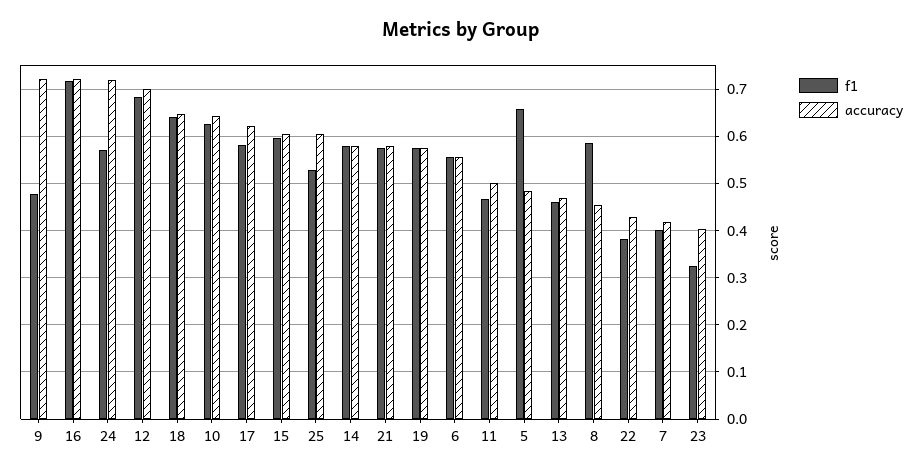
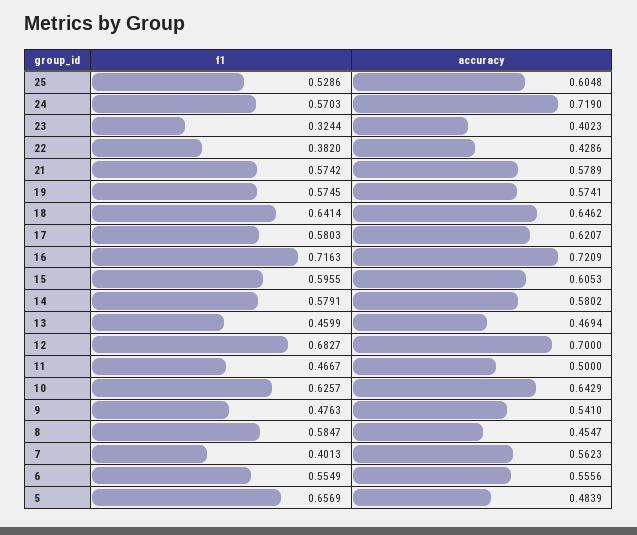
accuracy, 9: 0.72 -> 0.541
accuracy, 7: 0.42 -> 0.5623

